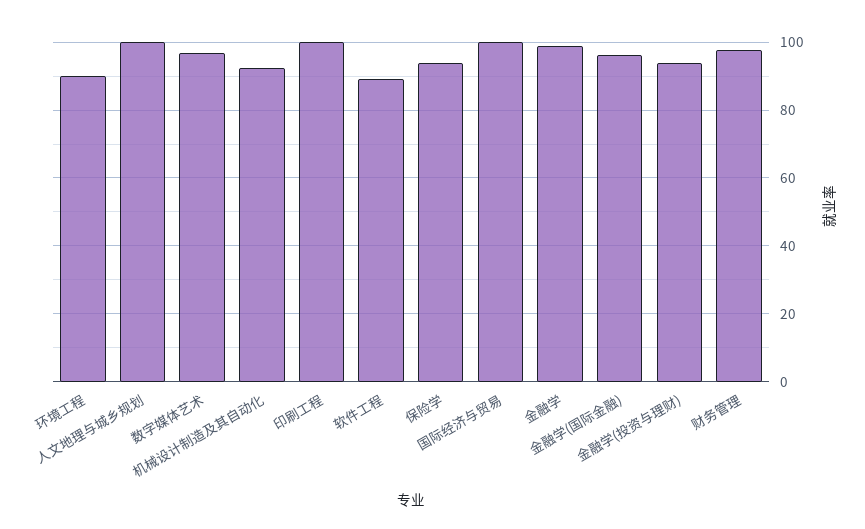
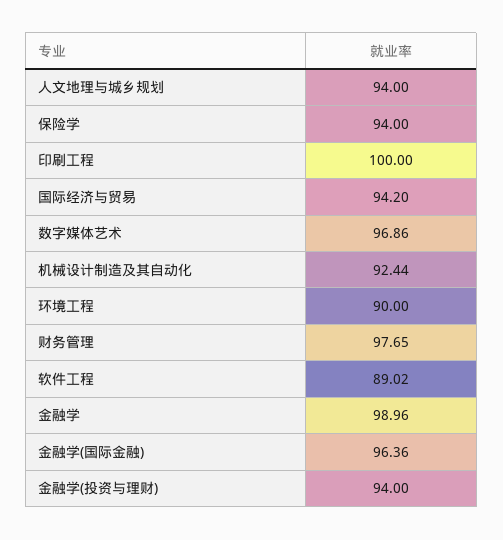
人文地理与城乡规划: 100 -> 94
国际经济与贸易: 100 -> 94.2

